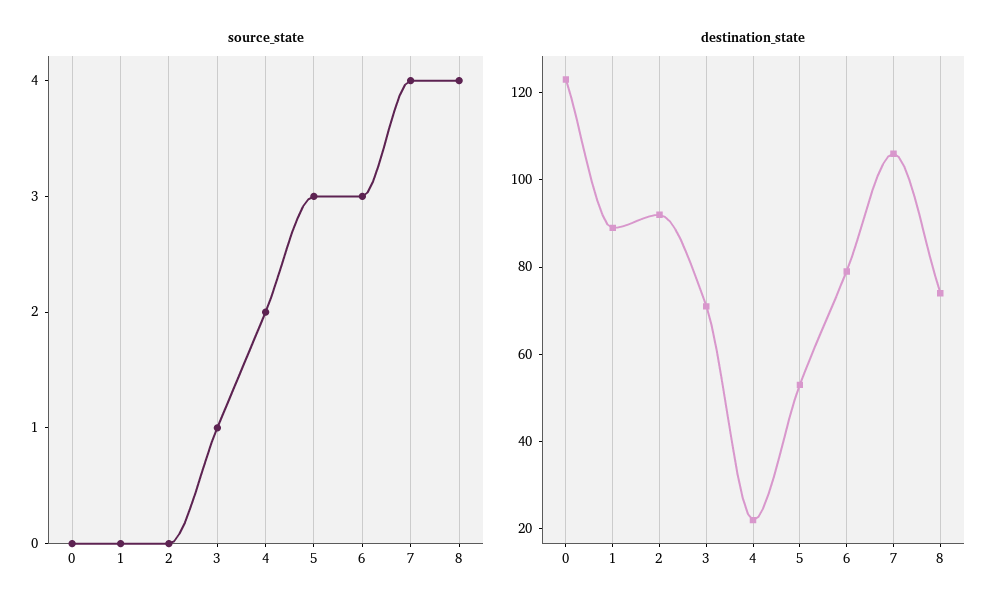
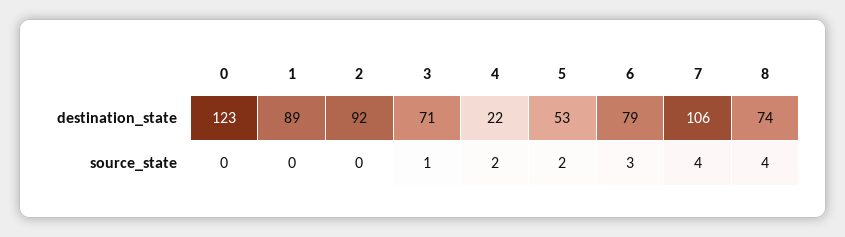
source_state, 5: 3 -> 2

